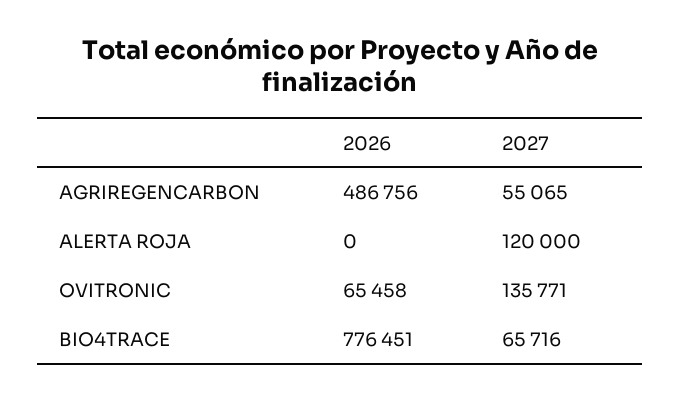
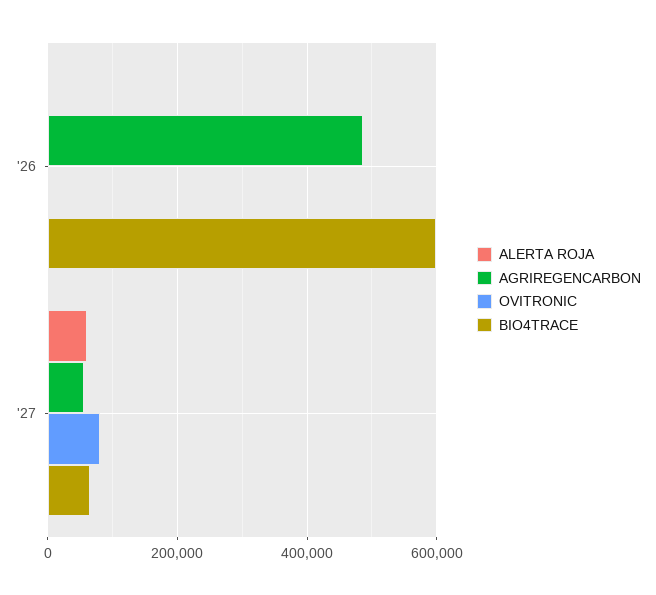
ALERTA ROJA, 2027: 120000 -> 60000
OVITRONIC, 2026: 65458 -> 0
OVITRONIC, 2027: 135771 -> 80000
BIO4TRACE, 2026: 776451 -> 600000

